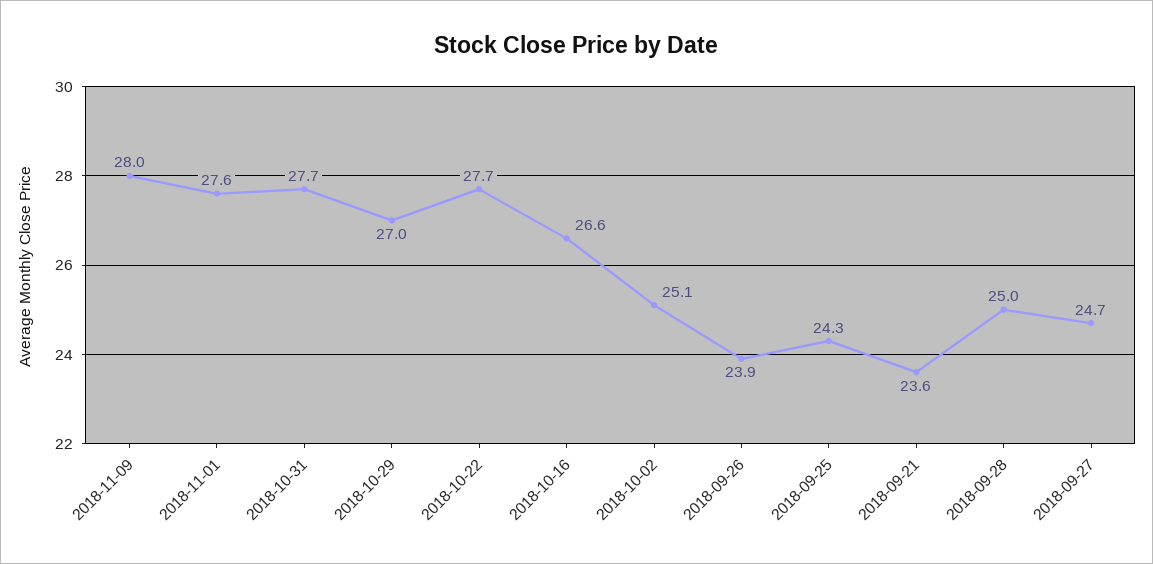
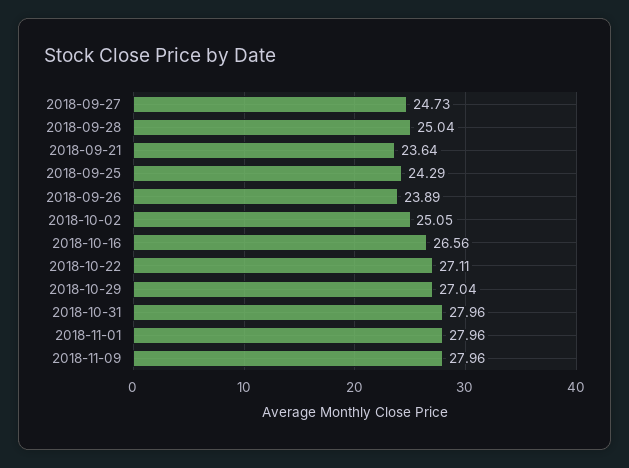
2018-11-01: 27.6 -> 27.96
2018-10-31: 27.7 -> 27.96
2018-10-22: 27.7 -> 27.11

